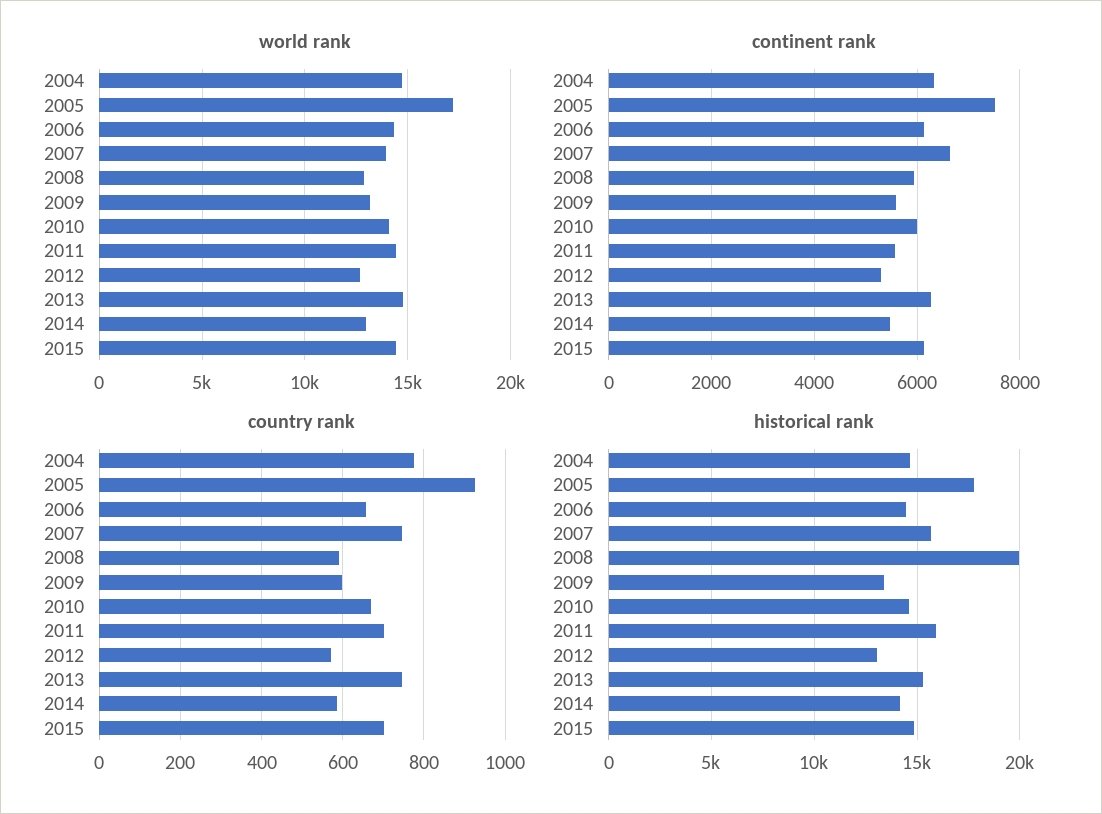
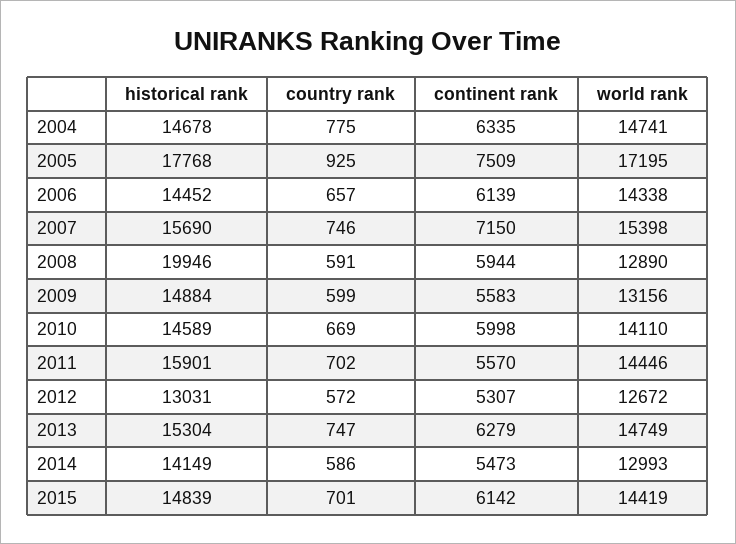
world rank, 2007: 14000 -> 15398
continent rank, 2007: 6600 -> 7150
historical rank, 2009: 13500 -> 14884

